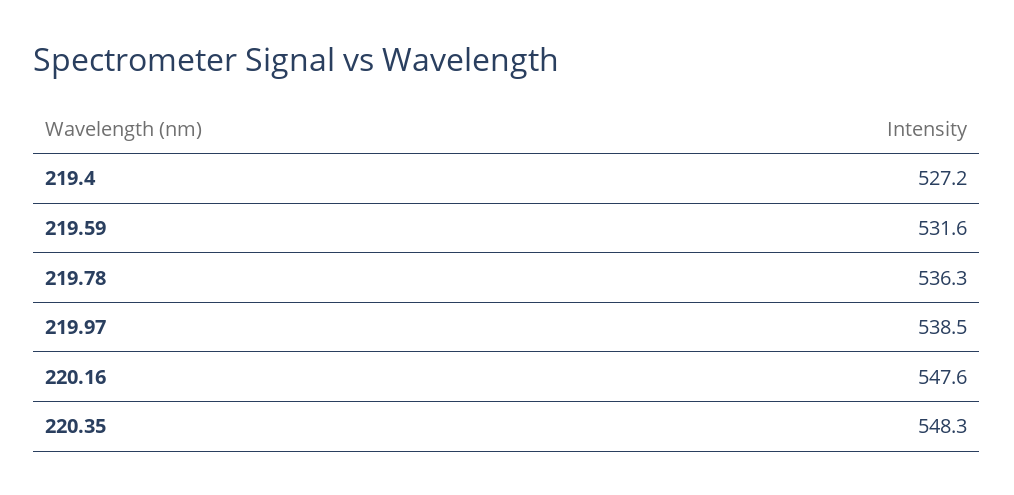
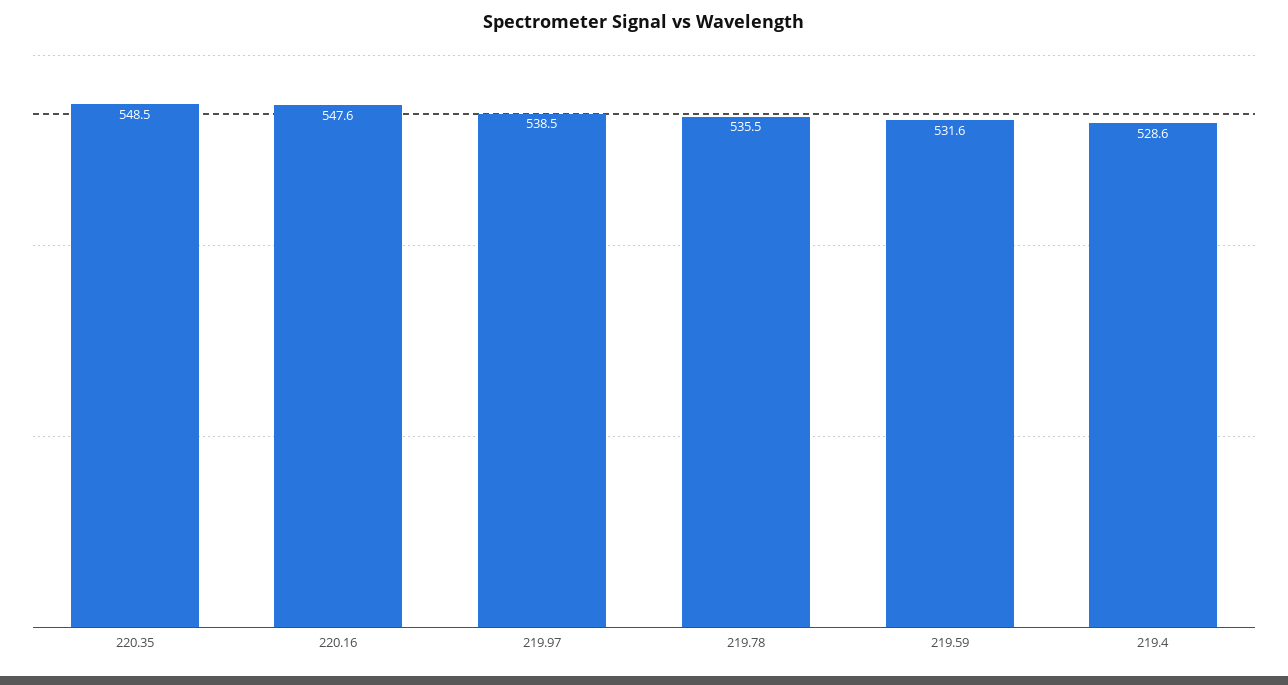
219.4: 527.2 -> 528.6
219.78: 536.3 -> 535.5
220.35: 548.3 -> 548.5

